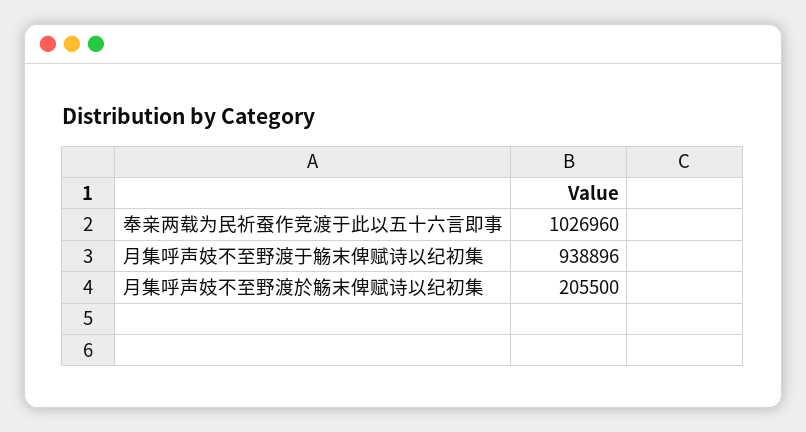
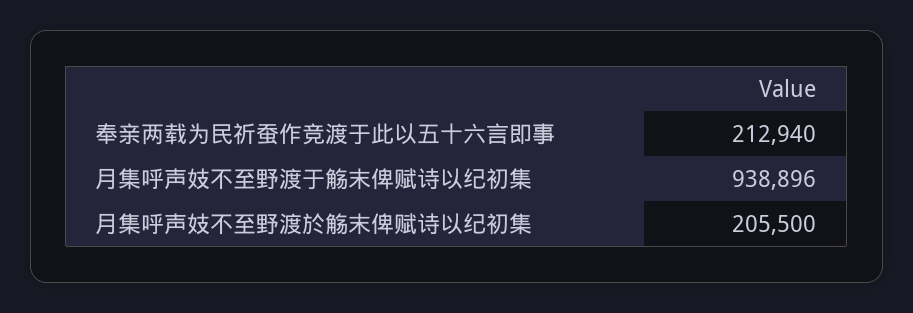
奉亲两载为民祈蚕作竞渡于此以五十六言即事: 1026960 -> 212940

